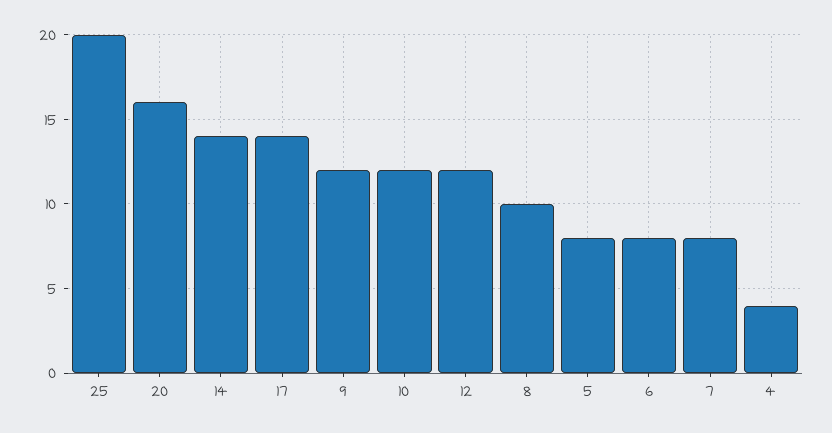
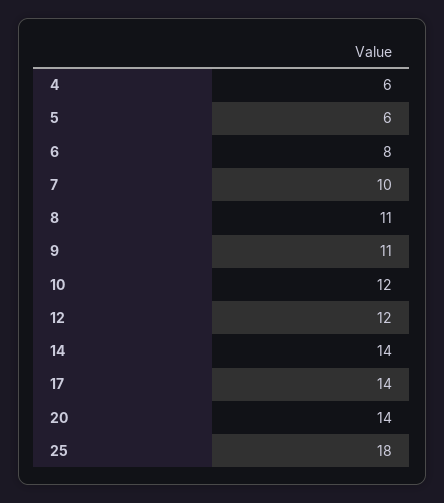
25: 20 -> 18
20: 16 -> 14
9: 12 -> 11
8: 10 -> 11
5: 8 -> 6
7: 8 -> 10
4: 4 -> 6

